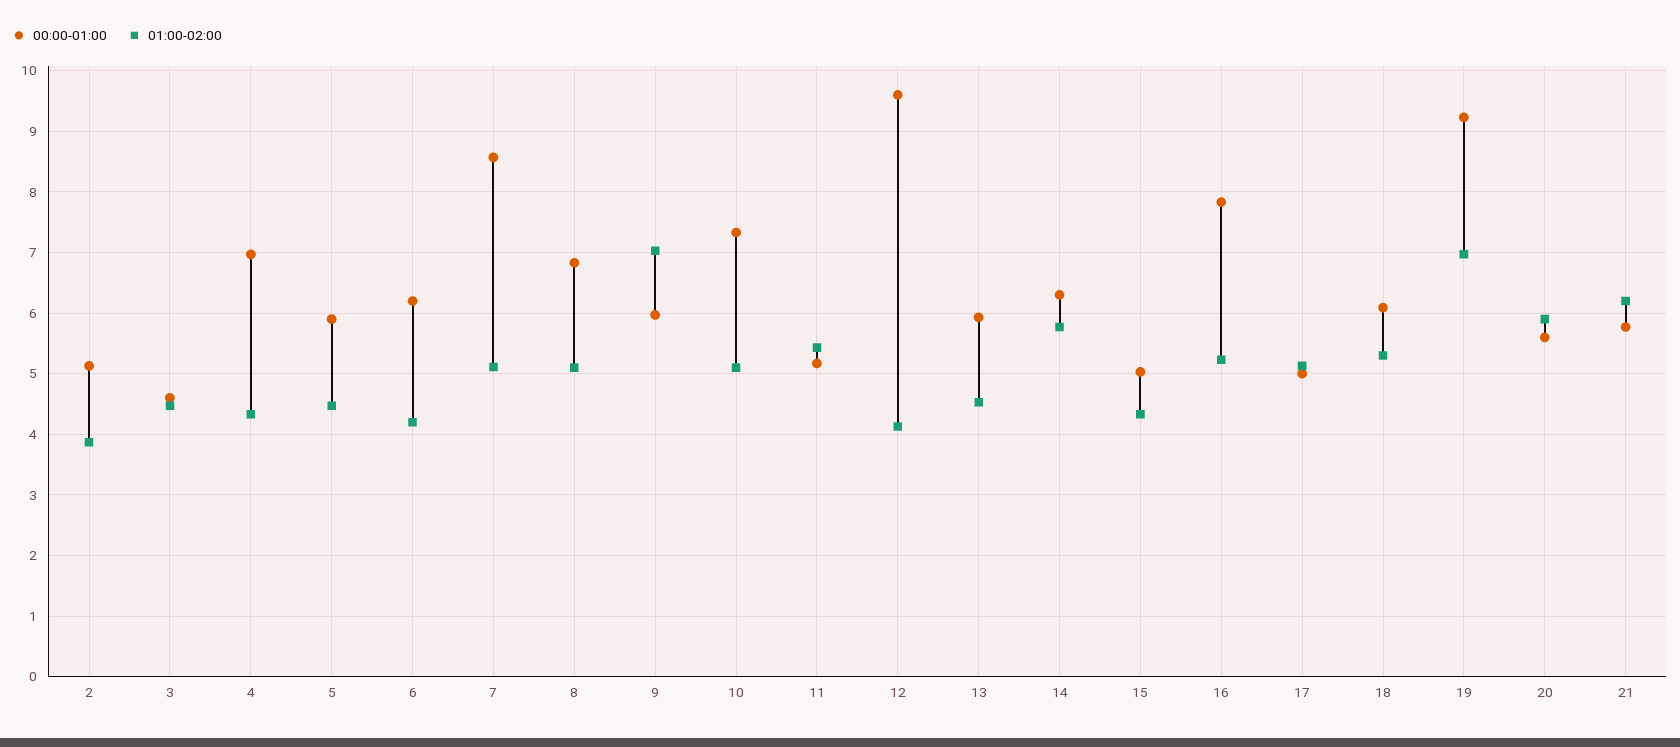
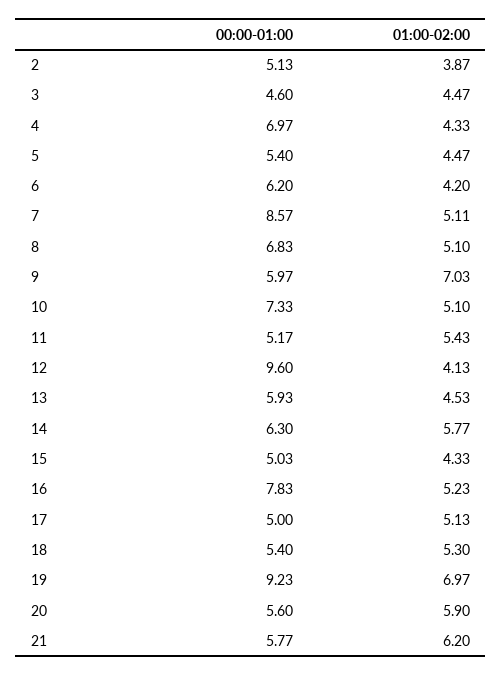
00:00-01:00, 5: 5.9 -> 5.4
00:00-01:00, 18: 6.1 -> 5.4

